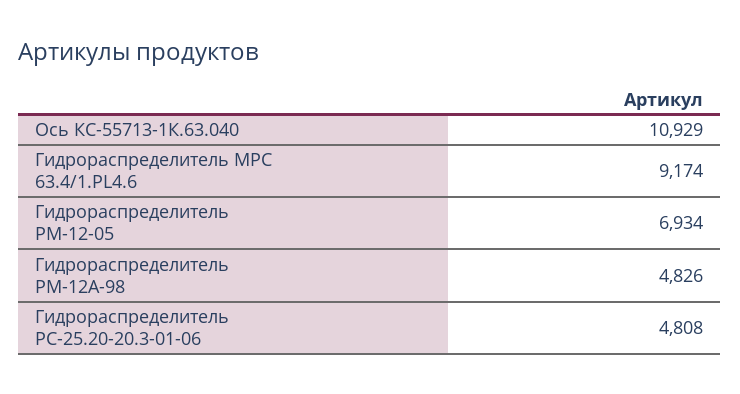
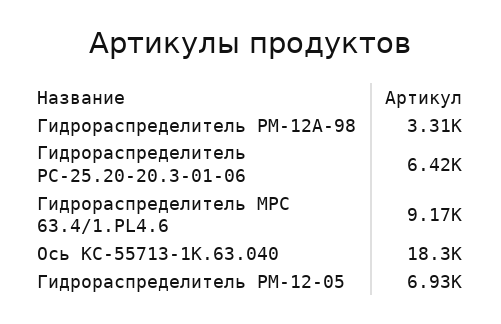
Ось КС-55713-1К.63.040: 10929 -> 18300
Гидрораспределитель РМ-12А-98: 4826 -> 3310
Гидрораспределитель РС-25.20-20.3-01-06: 4808 -> 6420

